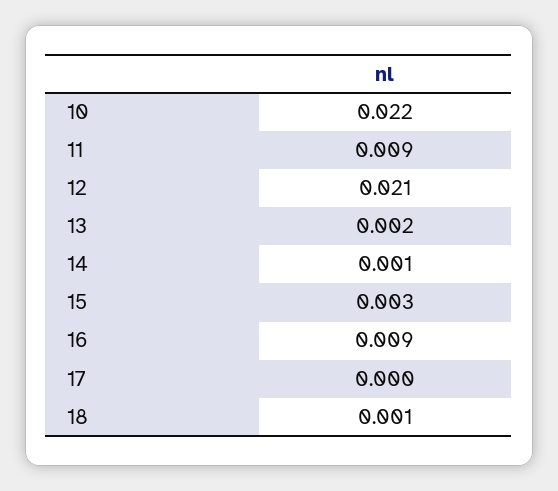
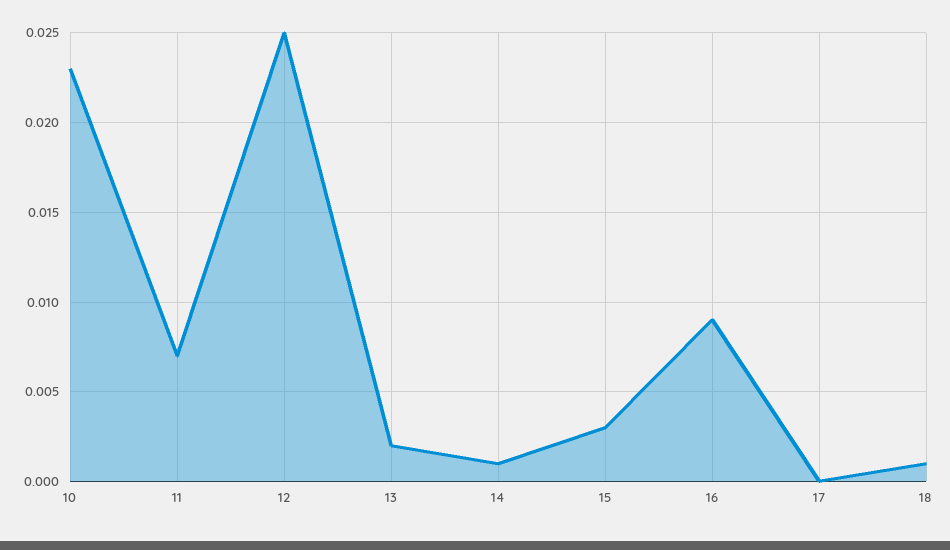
10: 0.022 -> 0.023
11: 0.009 -> 0.007
12: 0.021 -> 0.025

